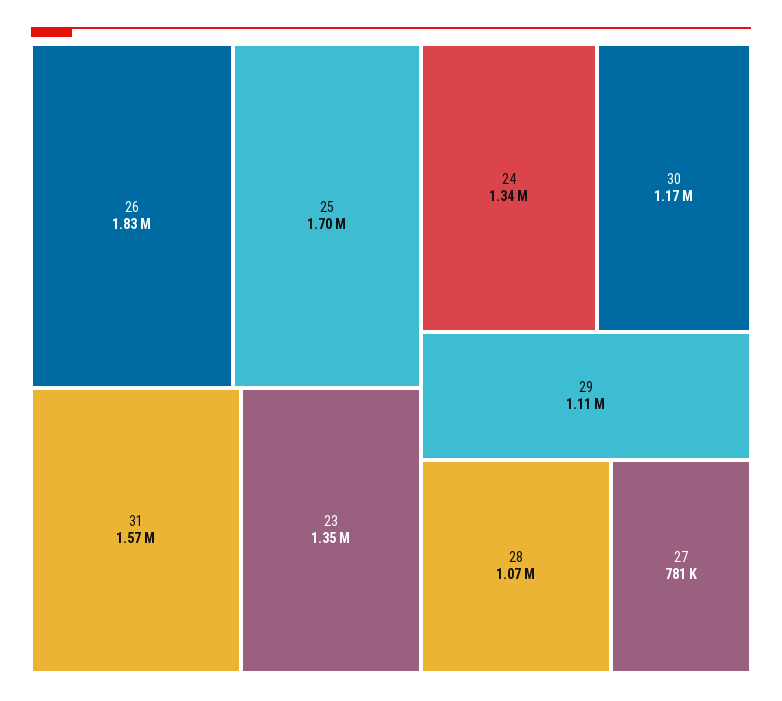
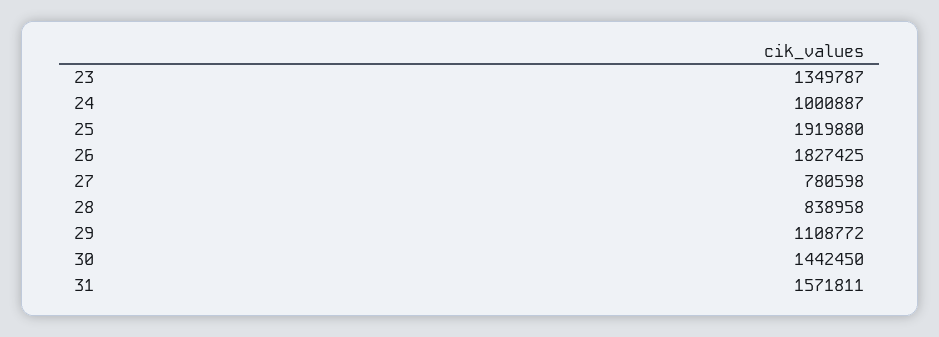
25: 1700000 -> 1919880
24: 1340000 -> 1000887
30: 1170000 -> 1442450
28: 1070000 -> 838958

